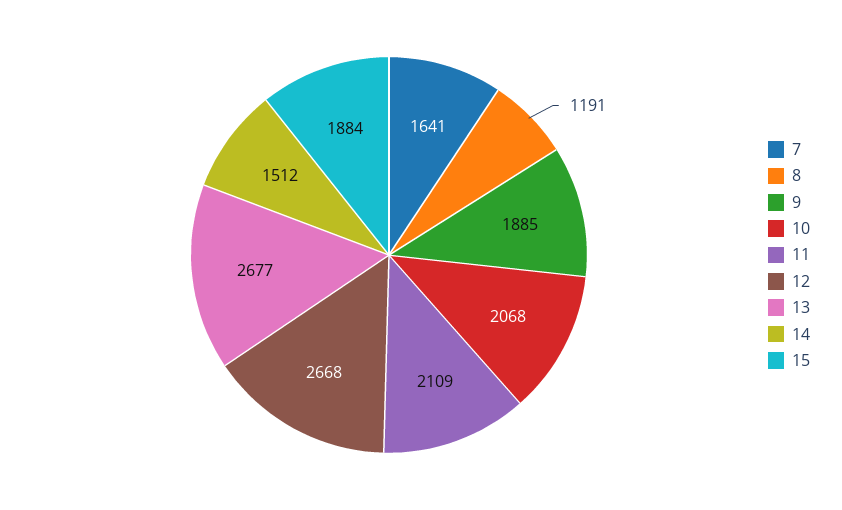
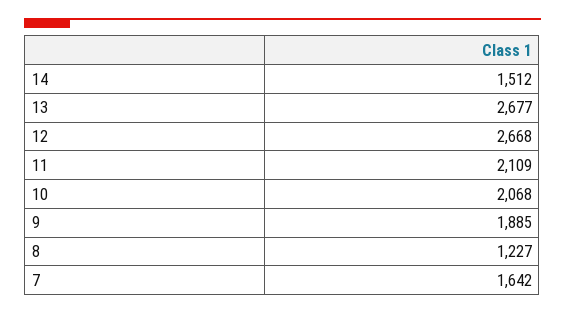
7: 1641 -> 1642
8: 1191 -> 1227
15: 1884 -> none

